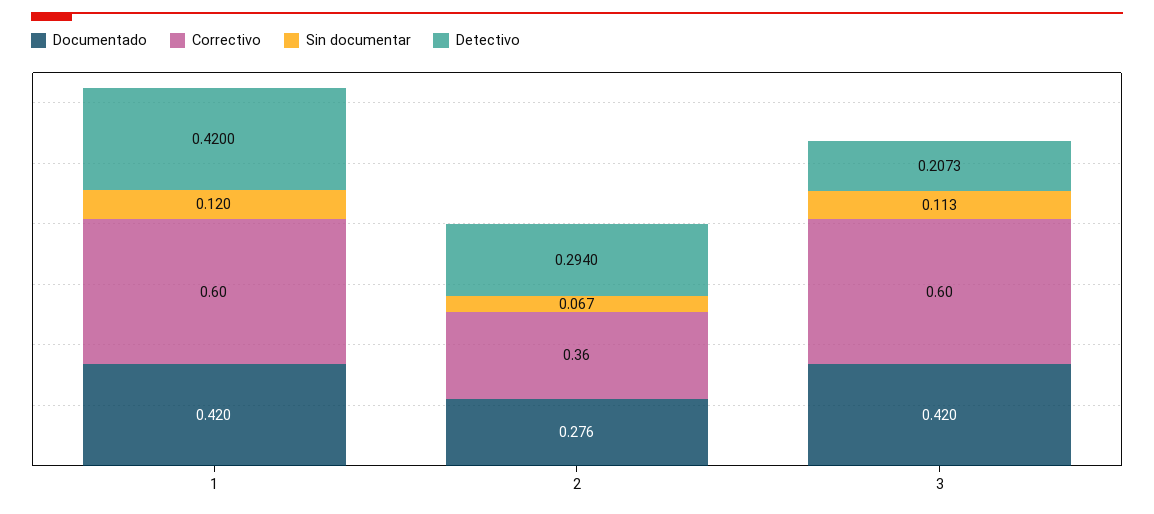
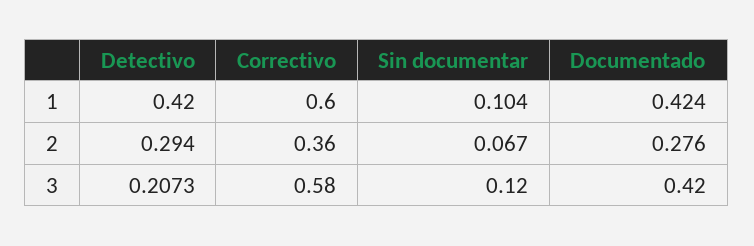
Documentado, 1: 0.42 -> 0.424
Sin documentar, 1: 0.12 -> 0.104
Correctivo, 3: 0.6 -> 0.58
Sin documentar, 3: 0.113 -> 0.12

